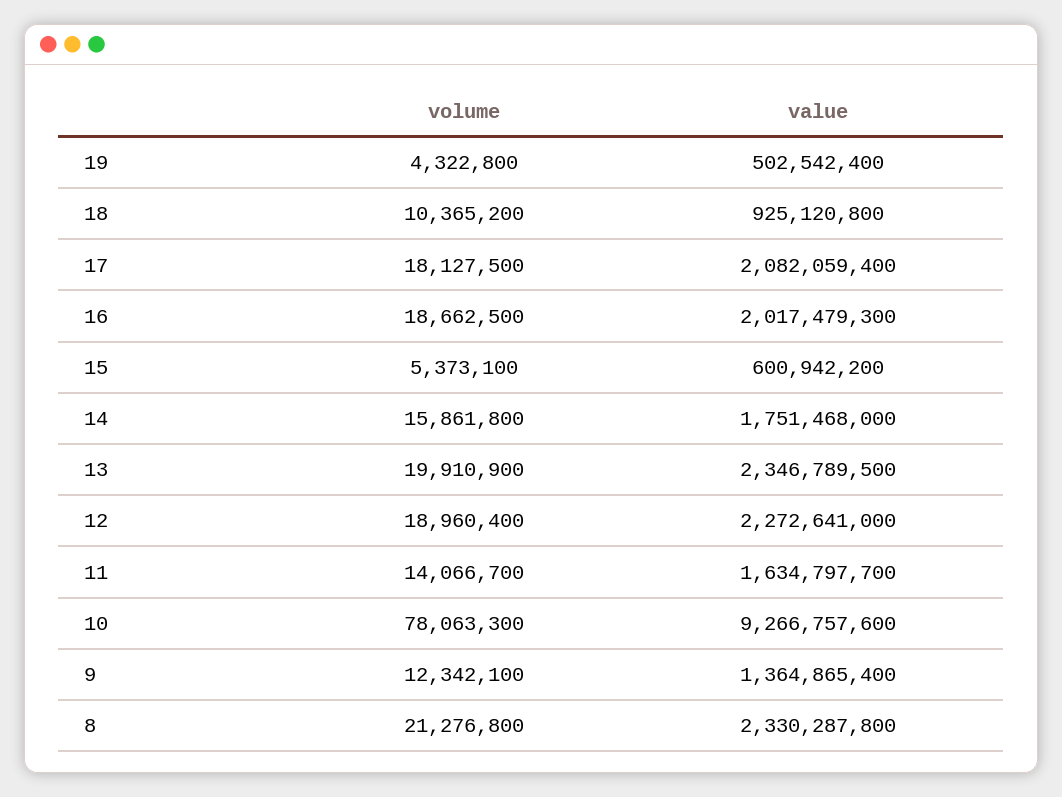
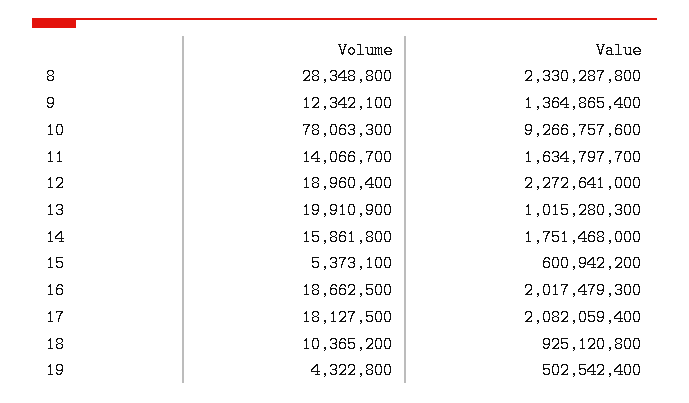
value, 13: 2346789500 -> 1015280300
volume, 8: 21276800 -> 28348800

